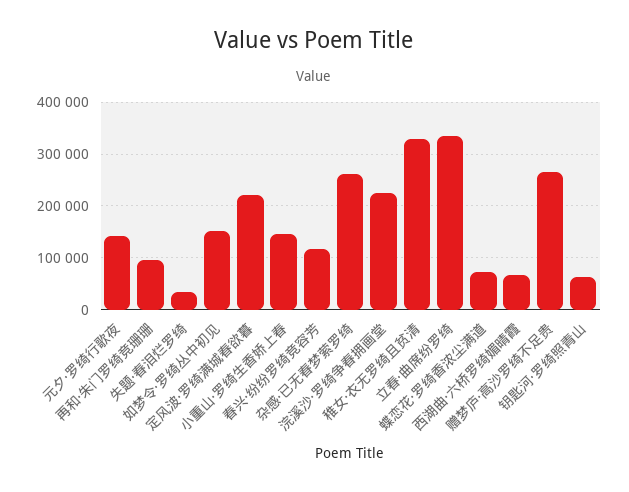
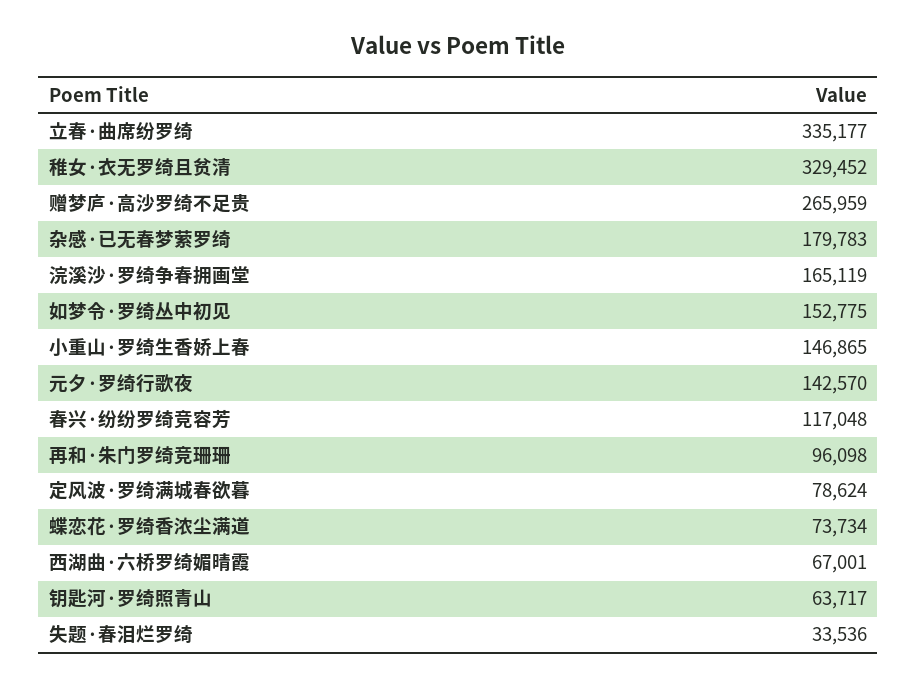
定风波·罗绮满城春欲暮: 220000 -> 78624
杂感·已无春梦萦罗绮: 260000 -> 179783
浣溪沙·罗绮争春拥画堂: 220000 -> 165119

